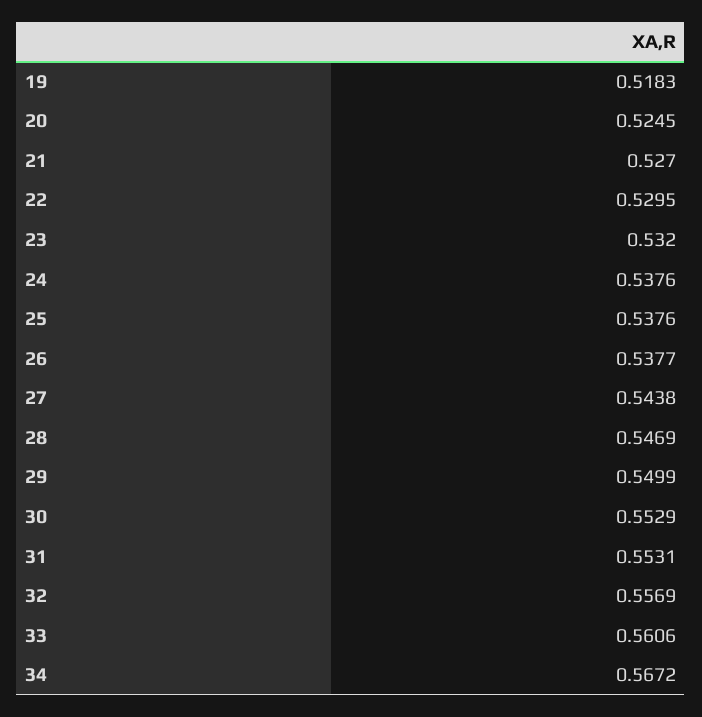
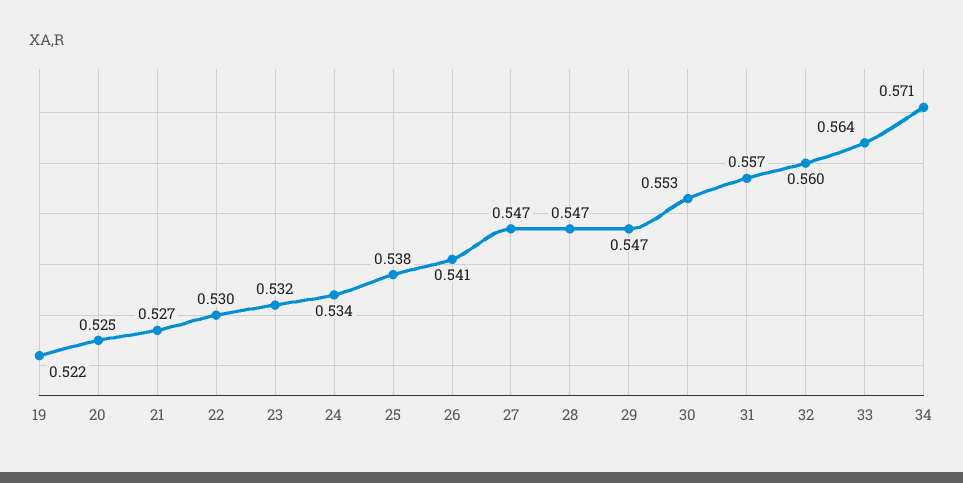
19: 0.5183 -> 0.522
24: 0.5376 -> 0.534
26: 0.5377 -> 0.541
27: 0.5438 -> 0.547
29: 0.5499 -> 0.547
31: 0.5531 -> 0.557
32: 0.5569 -> 0.56
33: 0.5606 -> 0.564
34: 0.5672 -> 0.571

